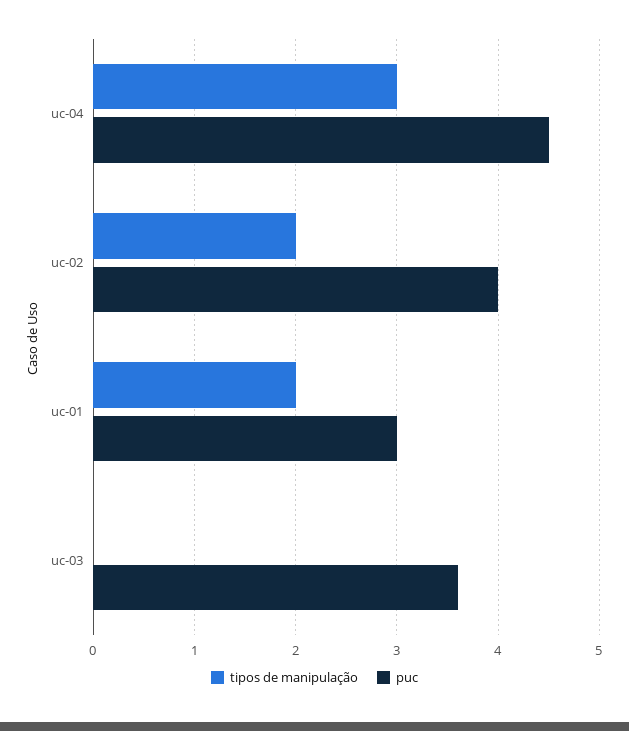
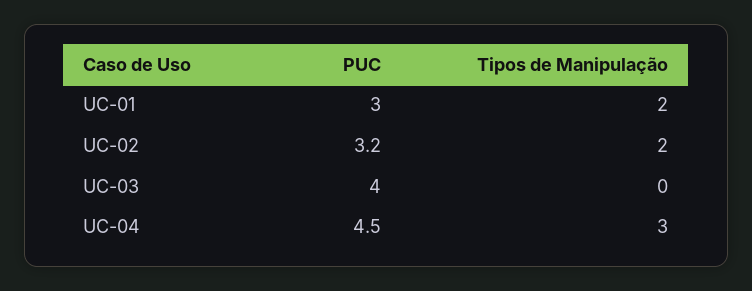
puc, uc-02: 4 -> 3.2
puc, uc-03: 3.6 -> 4

